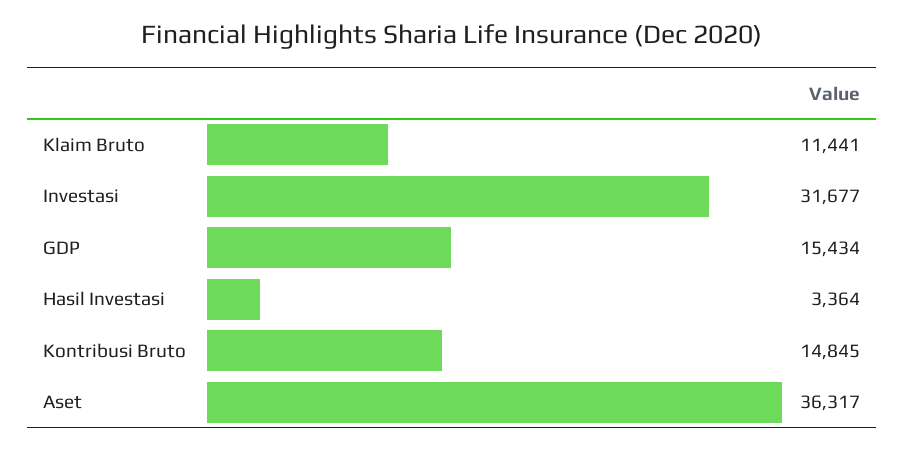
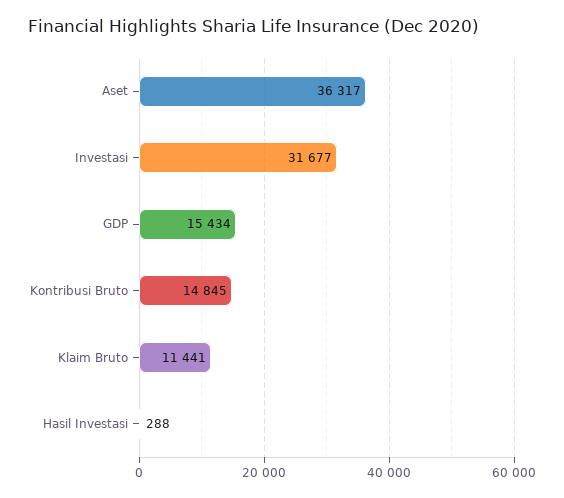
Hasil Investasi: 3364 -> 288

